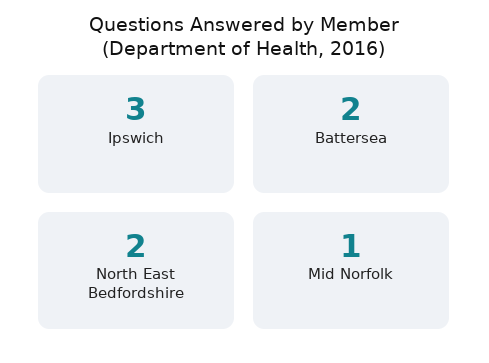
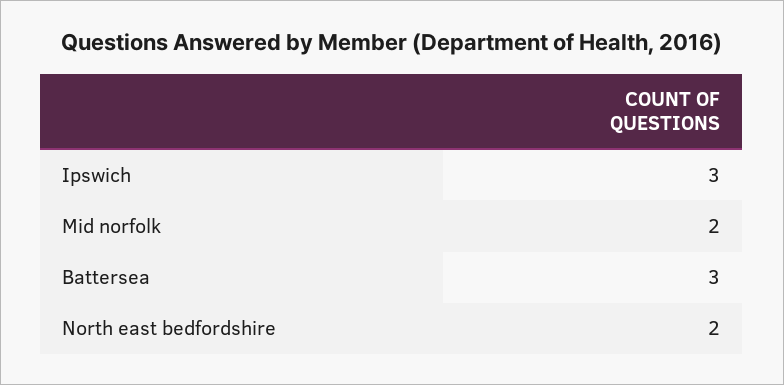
Battersea: 2 -> 3
Mid Norfolk: 1 -> 2

